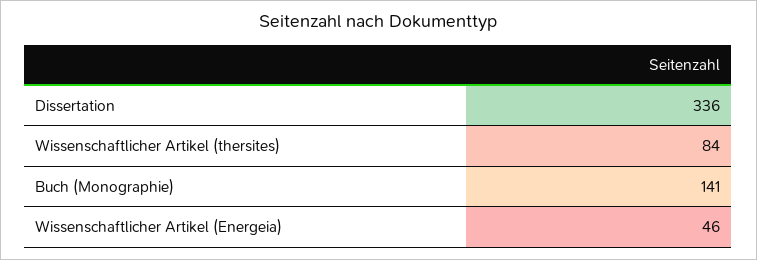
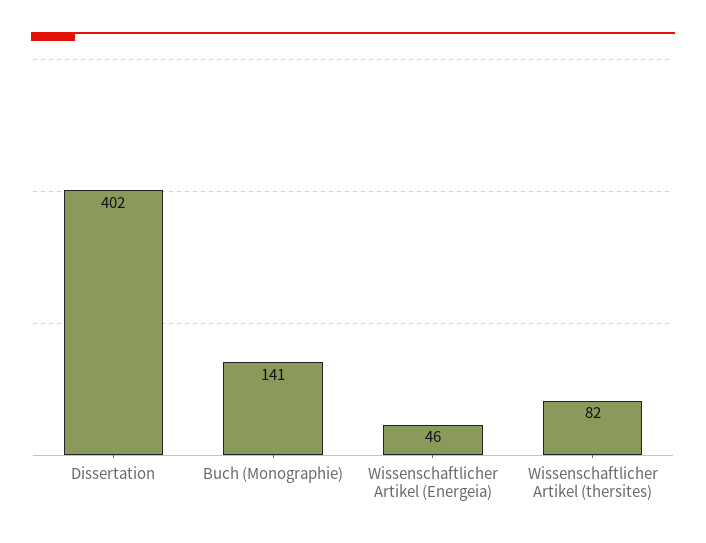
Dissertation: 336 -> 402
Wissenschaftlicher Artikel (thersites): 84 -> 82

